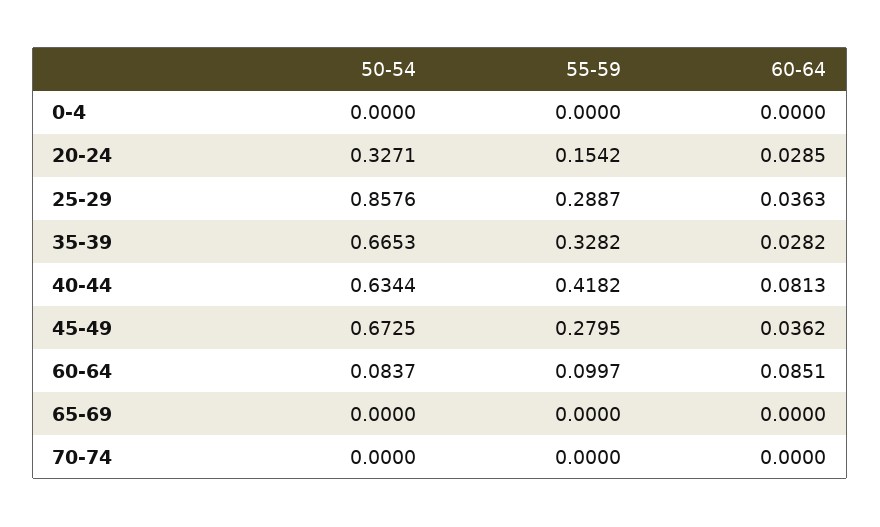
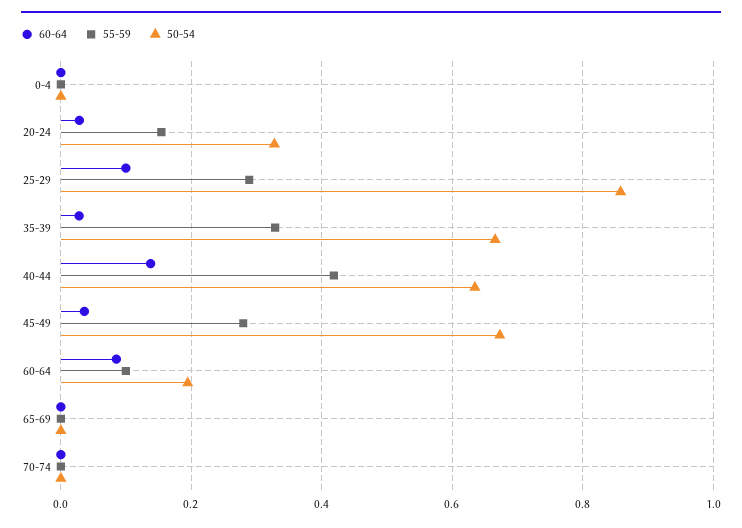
60-64, 25-29: 0.0363 -> 0.1
60-64, 40-44: 0.0813 -> 0.14
50-54, 60-64: 0.0837 -> 0.2

